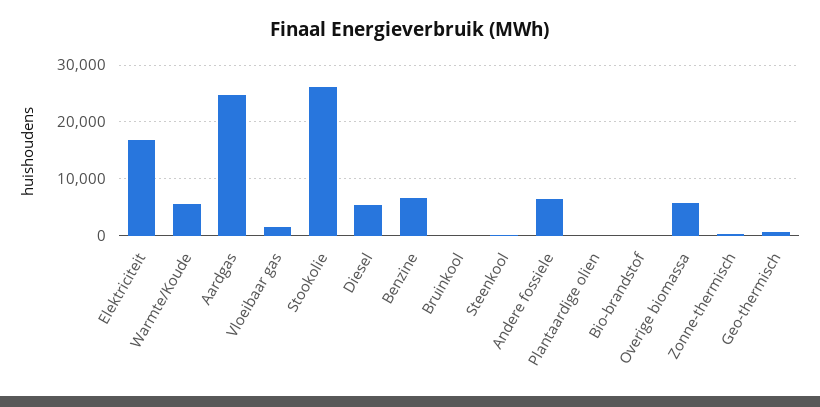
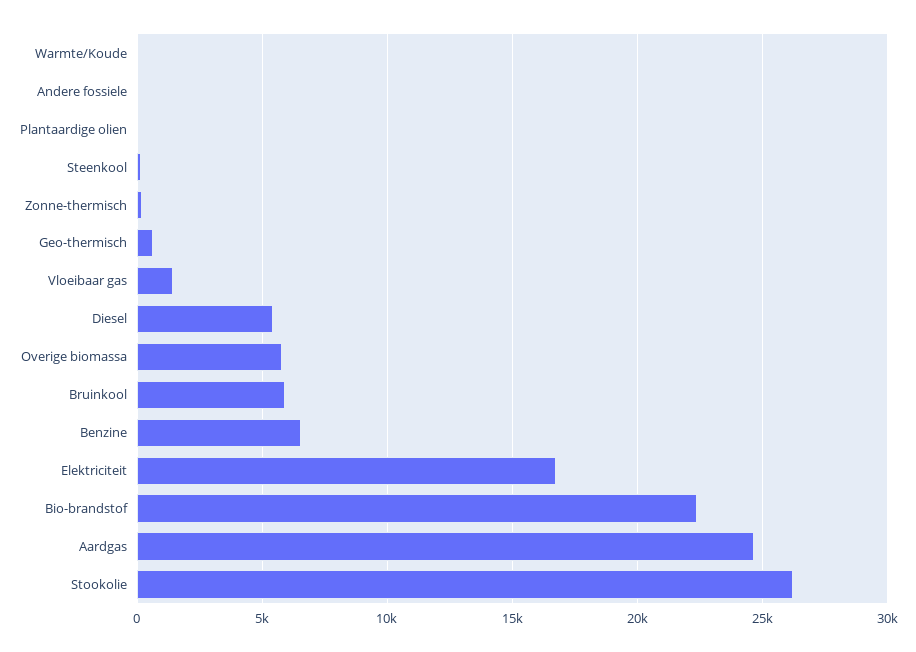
Warmte/Koude: 6000 -> 0
Bruinkool: 0 -> 6000
Andere fossiele: 6000 -> 0
Bio-brandstof: 0 -> 22500

